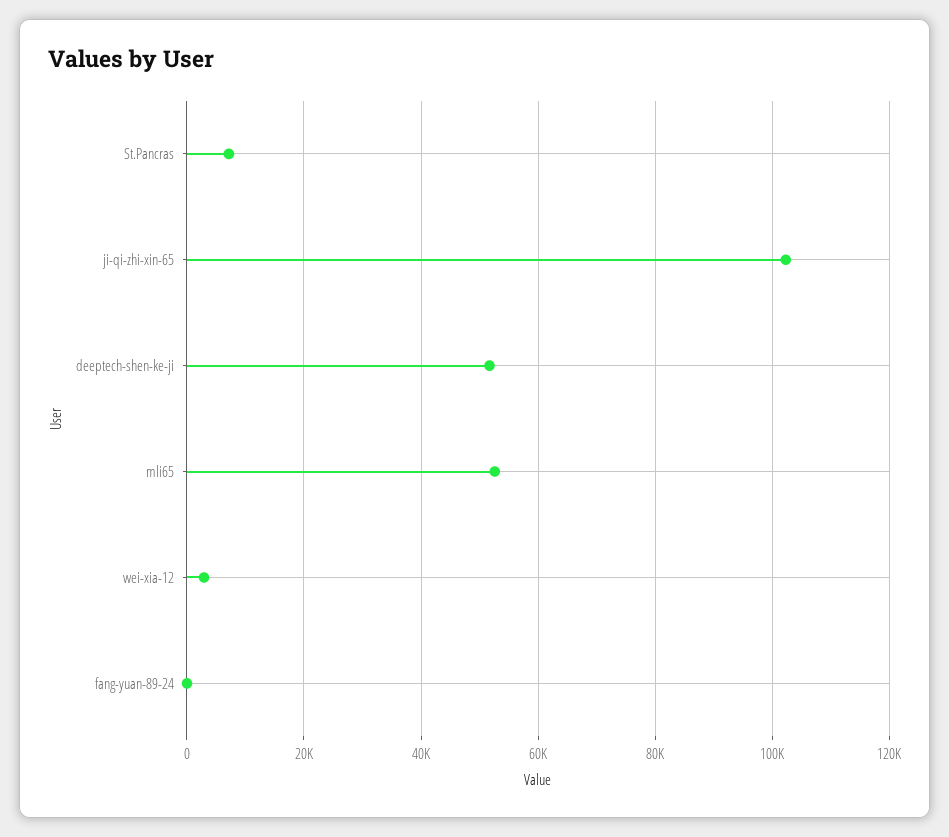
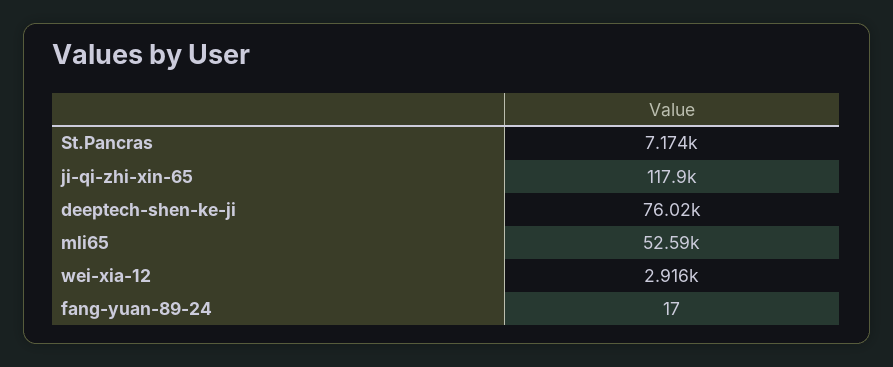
ji-qi-zhi-xin-65: 102000 -> 117900
deeptech-shen-ke-ji: 52000 -> 76020

